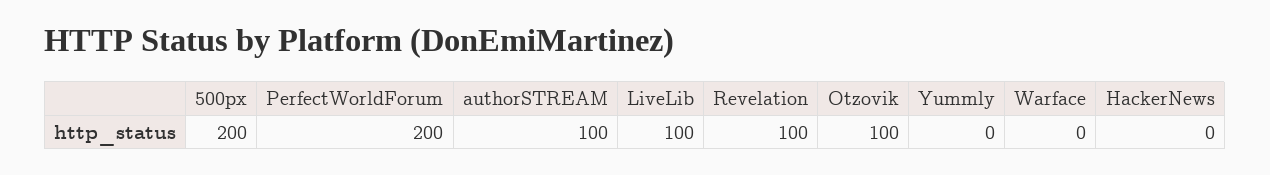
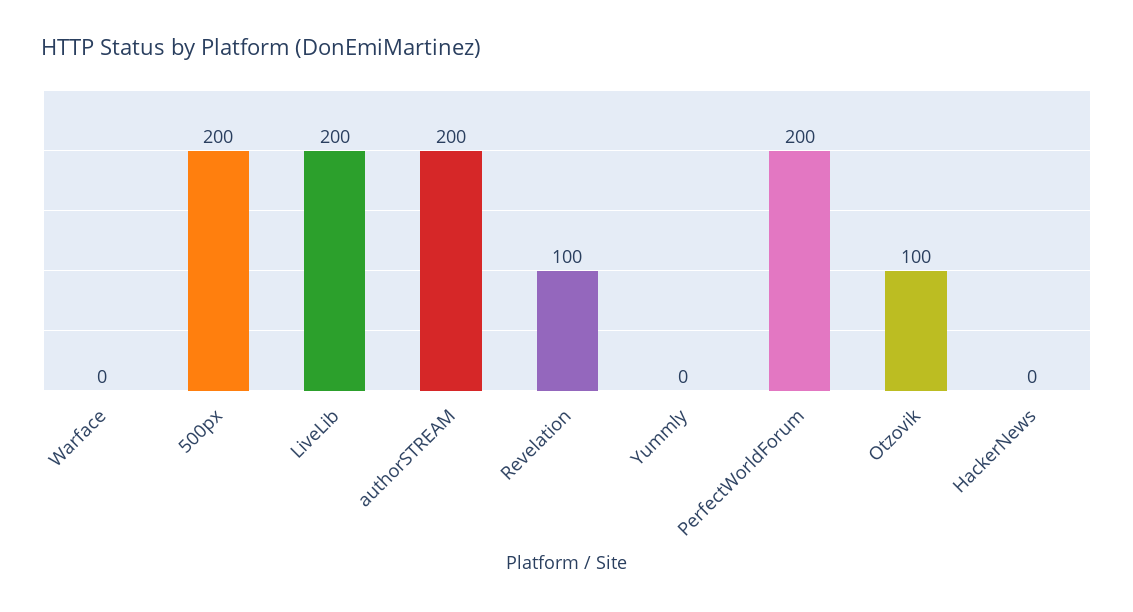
authorSTREAM: 100 -> 200
LiveLib: 100 -> 200

